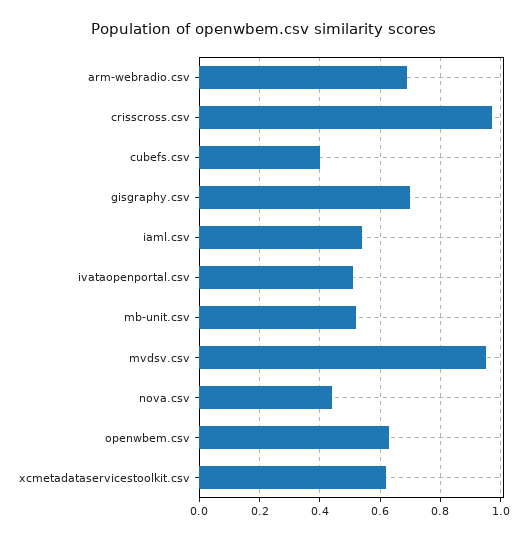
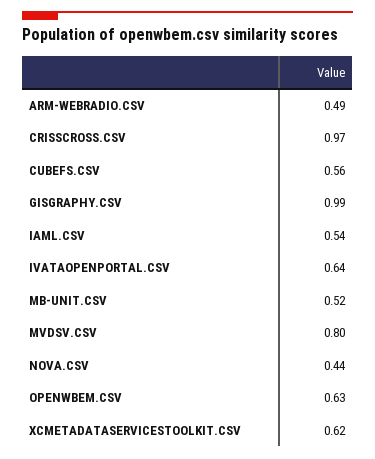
arm-webradio.csv: 0.7 -> 0.49
cubefs.csv: 0.4 -> 0.56
gisgraphy.csv: 0.7 -> 0.99
ivataopenportal.csv: 0.5 -> 0.64
mvdsv.csv: 0.95 -> 0.8

